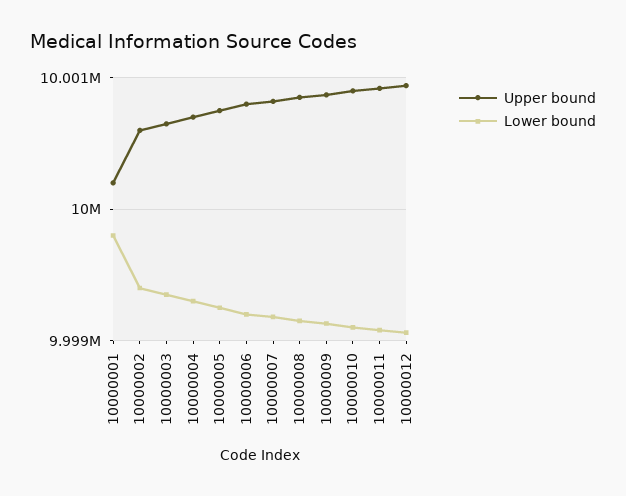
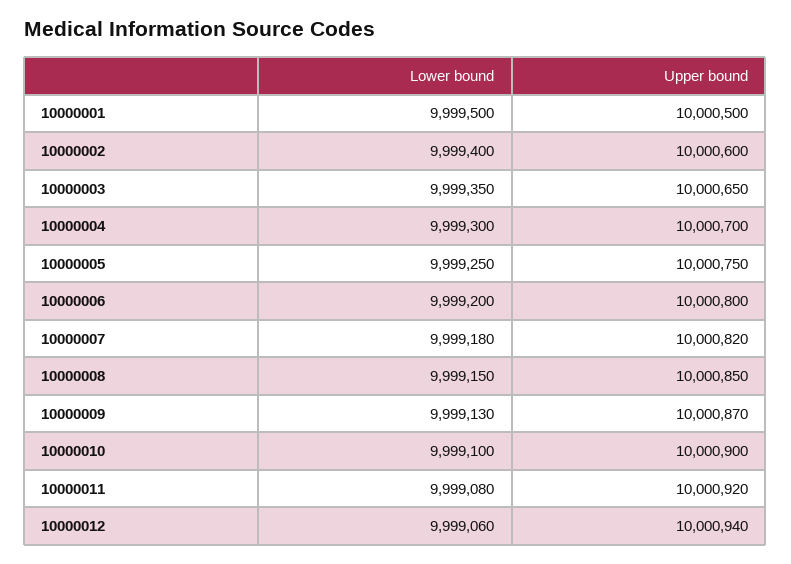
Upper bound, 10000001: 10000200 -> 10000500
Lower bound, 10000001: 9999800 -> 9999500

